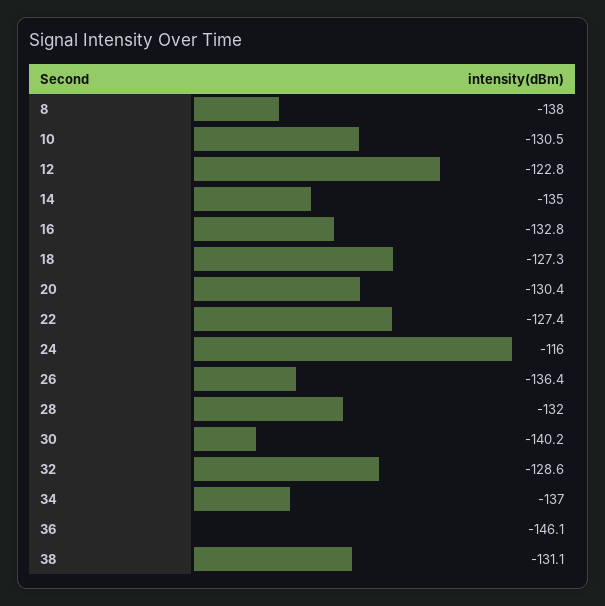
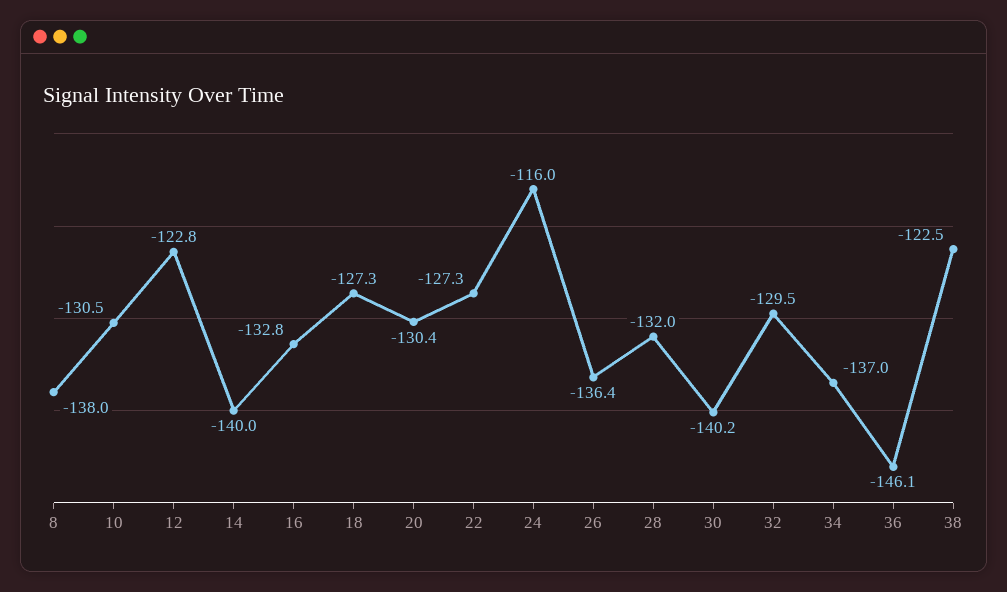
14: -135 -> -140
22: -127.4 -> -127.3
32: -128.6 -> -129.5
38: -131.1 -> -122.5

